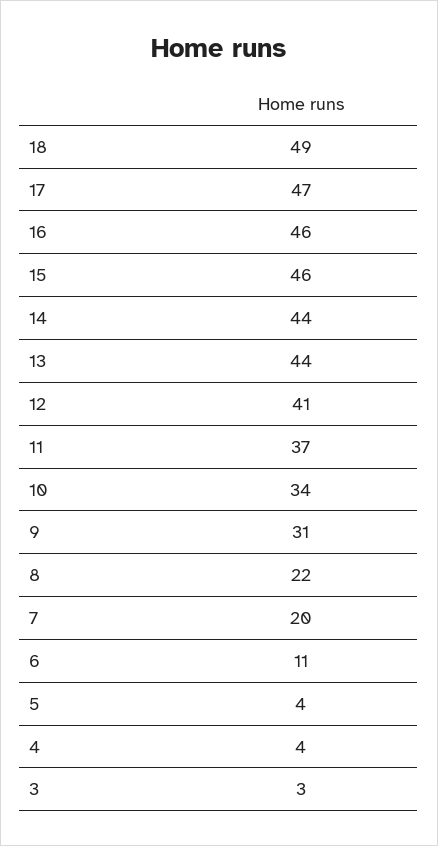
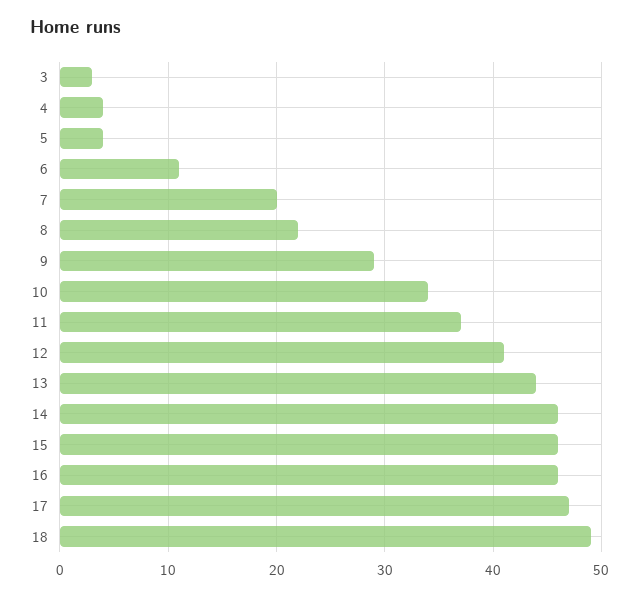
14: 44 -> 46
9: 31 -> 29

